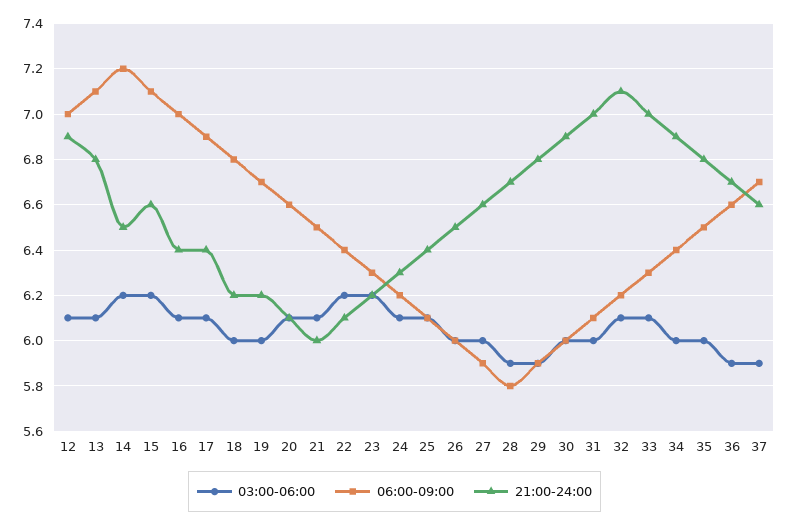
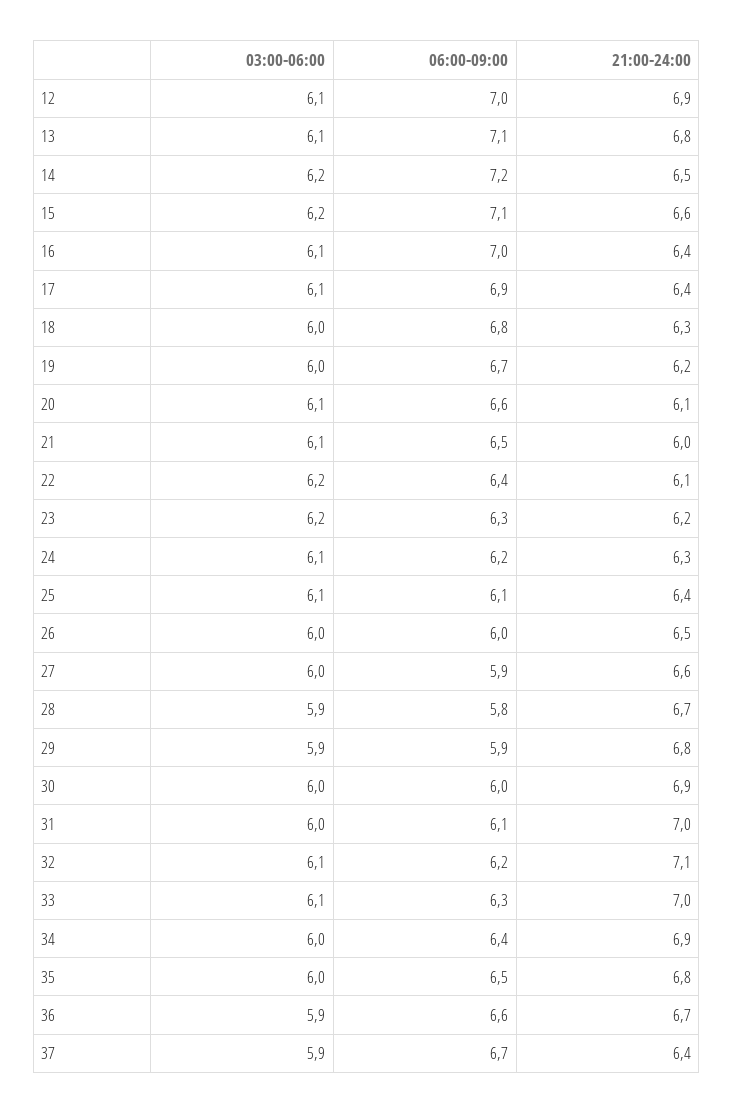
21:00-24:00, 18: 6.2 -> 6.3
21:00-24:00, 37: 6.6 -> 6.4

